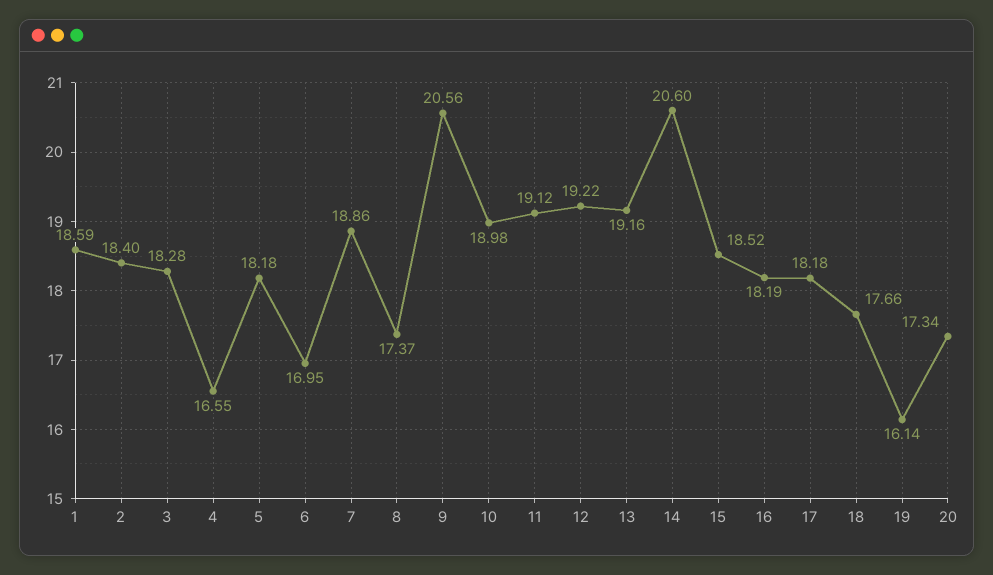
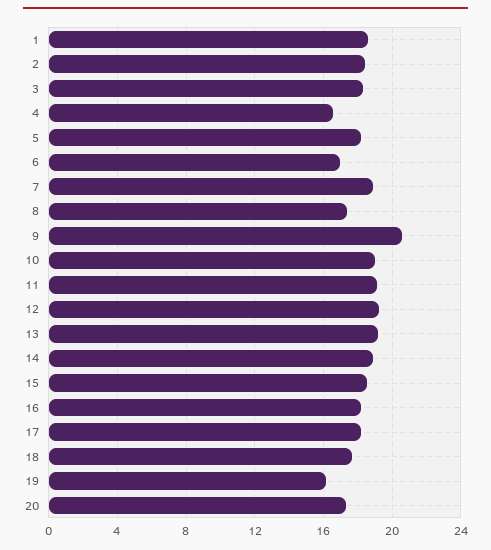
14: 20.6 -> 19

